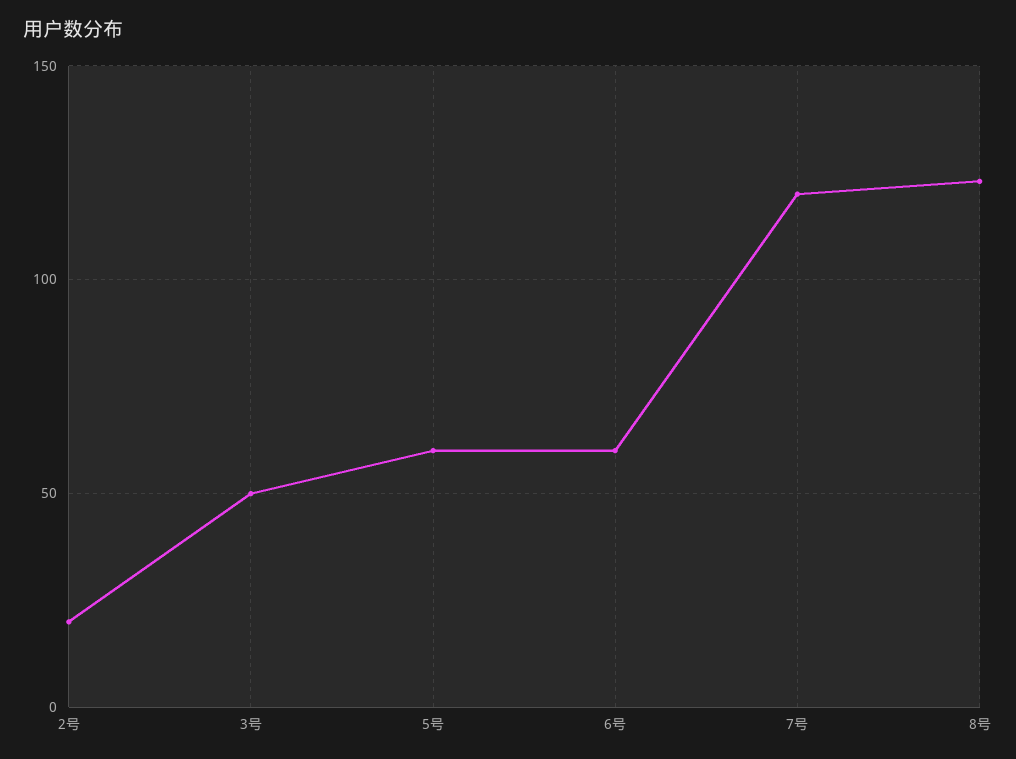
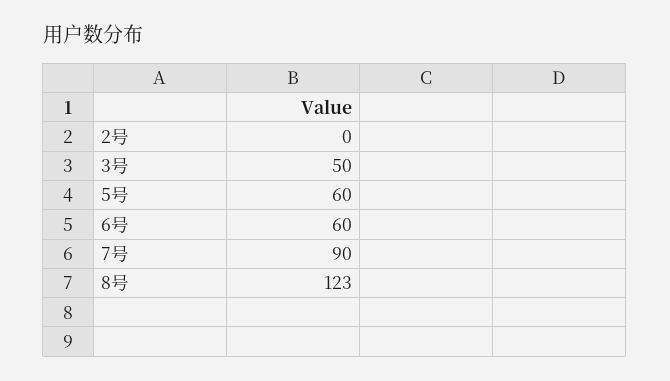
2号: 20 -> 0
7号: 120 -> 90

